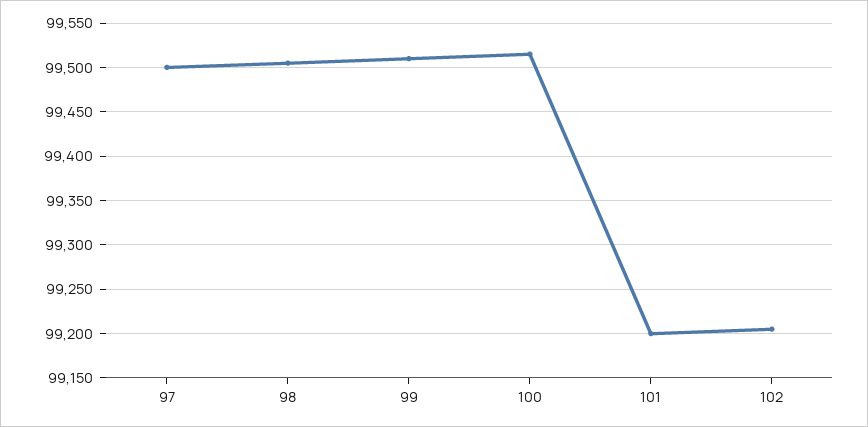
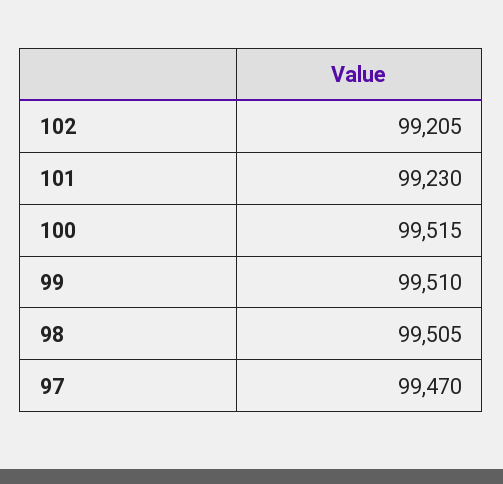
97: 99500 -> 99470
101: 99200 -> 99230

